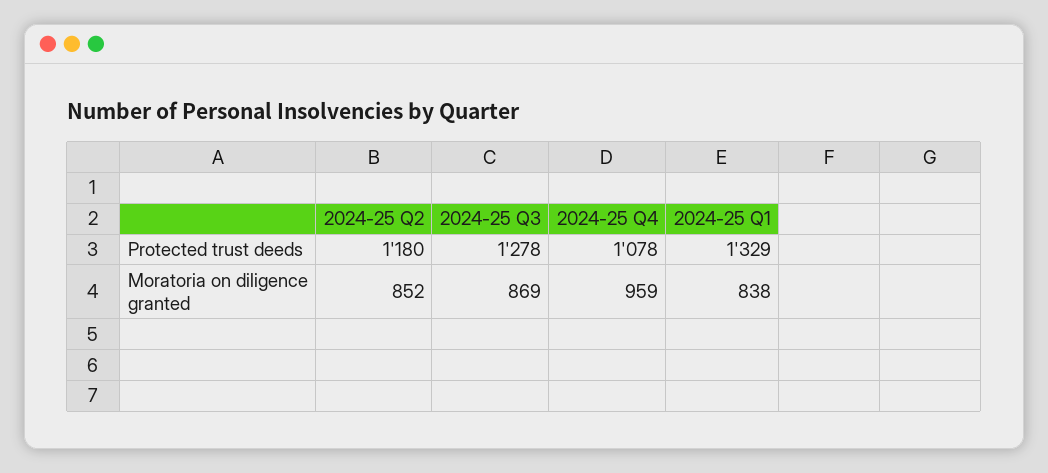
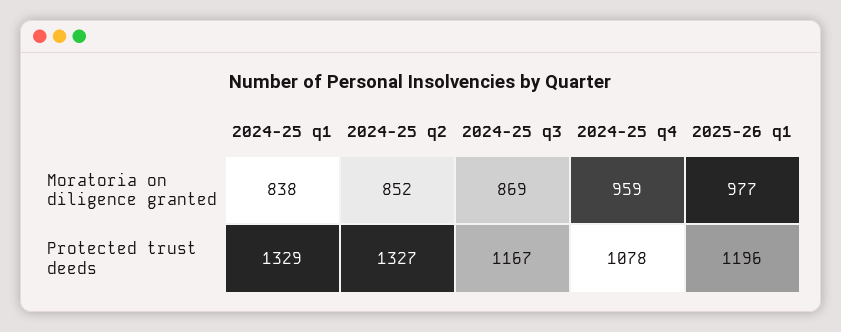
2024-25 Q2, Protected trust deeds: 1180 -> 1327
2024-25 Q3, Protected trust deeds: 1278 -> 1167
2025-26 q1, Moratoria on diligence granted: none -> 977
2025-26 q1, Protected trust deeds: none -> 1196

